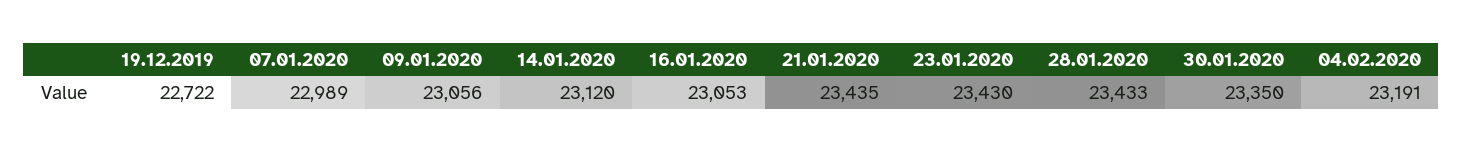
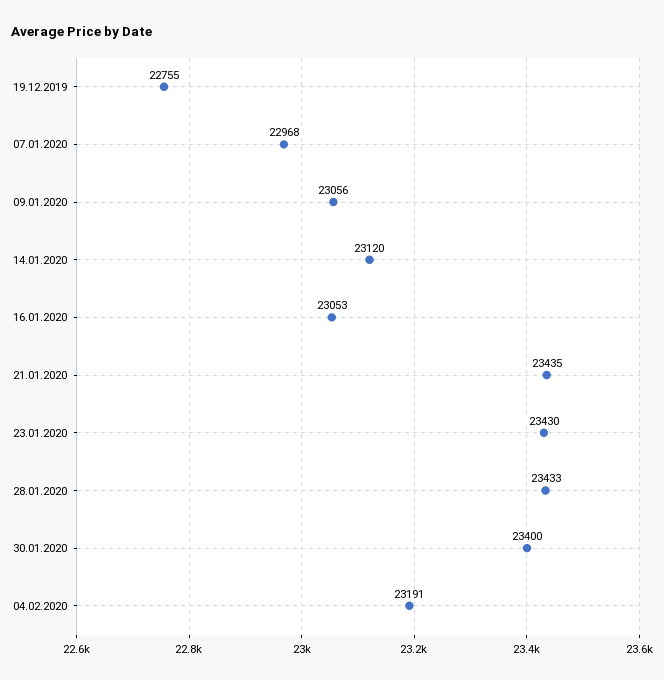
19.12.2019: 22722 -> 22755
07.01.2020: 22989 -> 22968
30.01.2020: 23350 -> 23400

